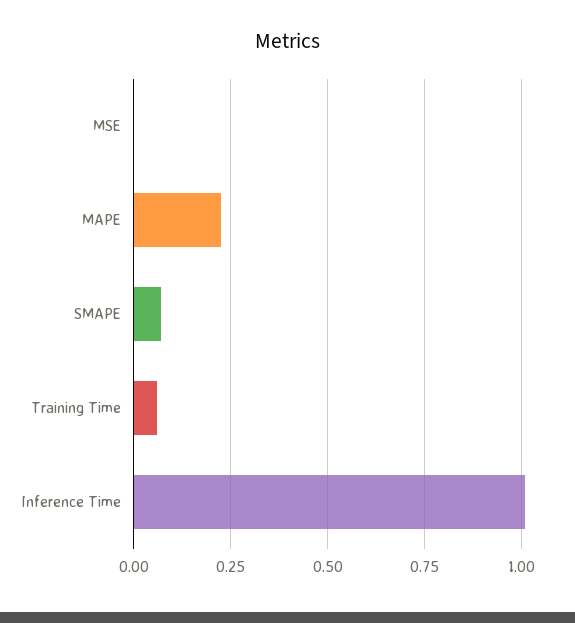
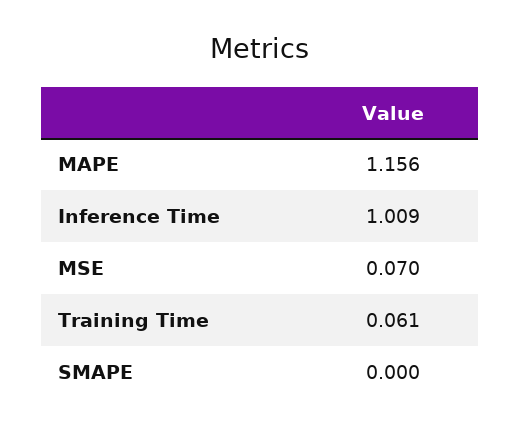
MSE: 0 -> 0.07
MAPE: 0.225 -> 1.156
SMAPE: 0.075 -> 0

